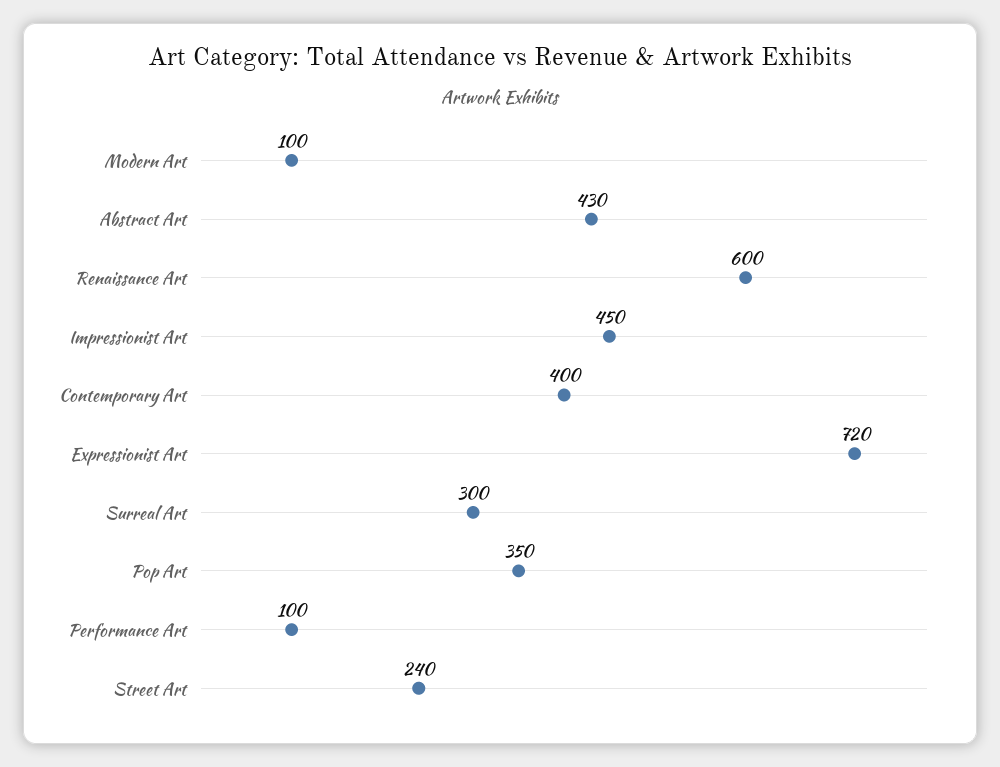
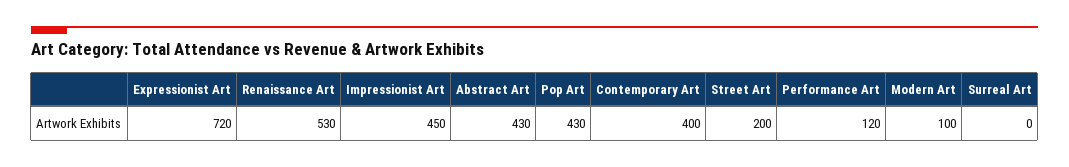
Renaissance Art: 600 -> 530
Surreal Art: 300 -> 0
Pop Art: 350 -> 430
Performance Art: 100 -> 120
Street Art: 240 -> 200

